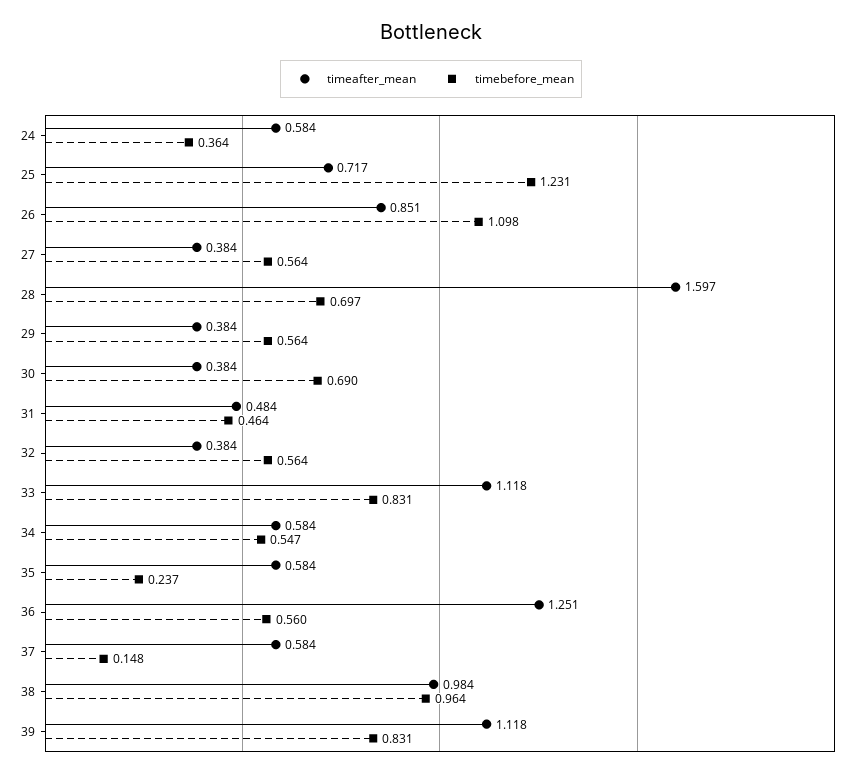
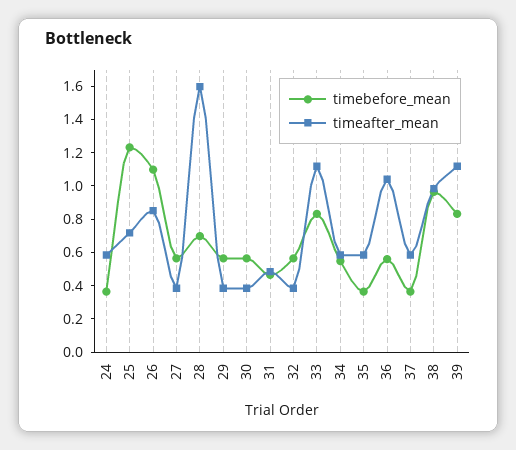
timebefore_mean, 30: 0.69 -> 0.55
timebefore_mean, 35: 0.237 -> 0.35
timeafter_mean, 36: 1.251 -> 1.05
timebefore_mean, 37: 0.148 -> 0.35

